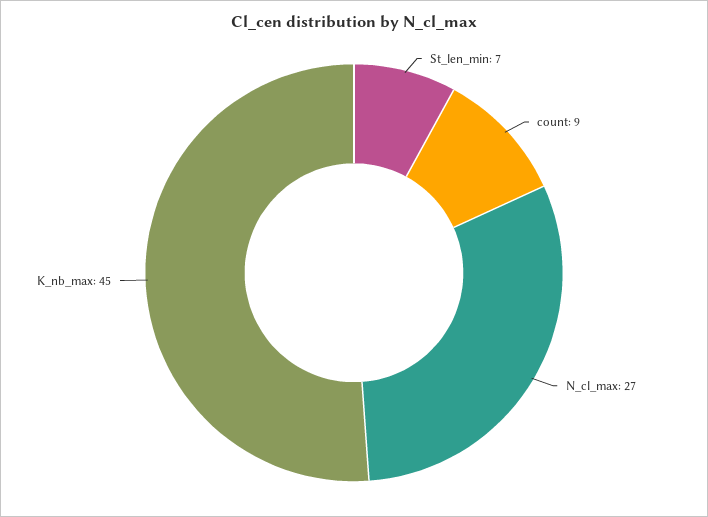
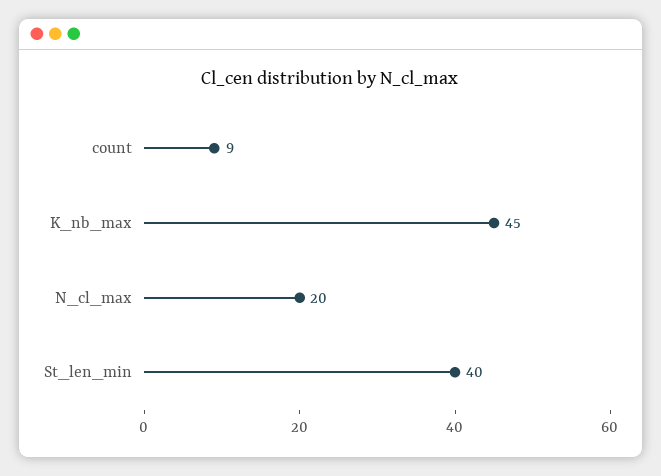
St_len_min: 7 -> 40
N_cl_max: 27 -> 20

